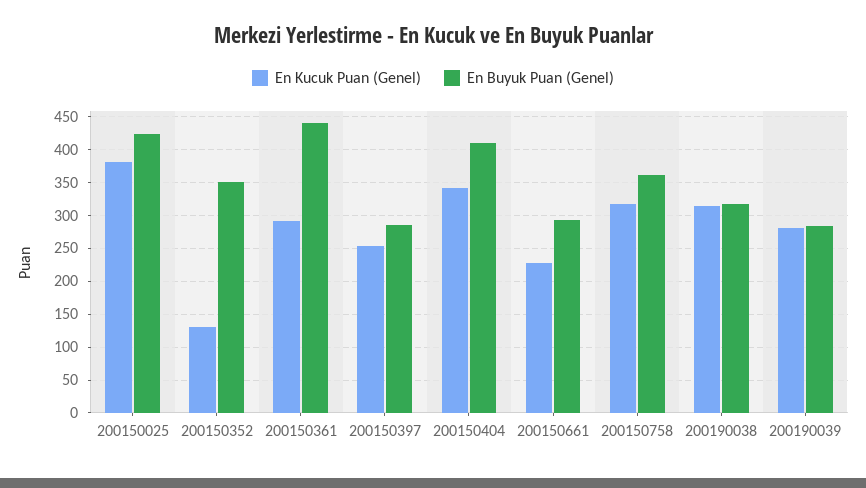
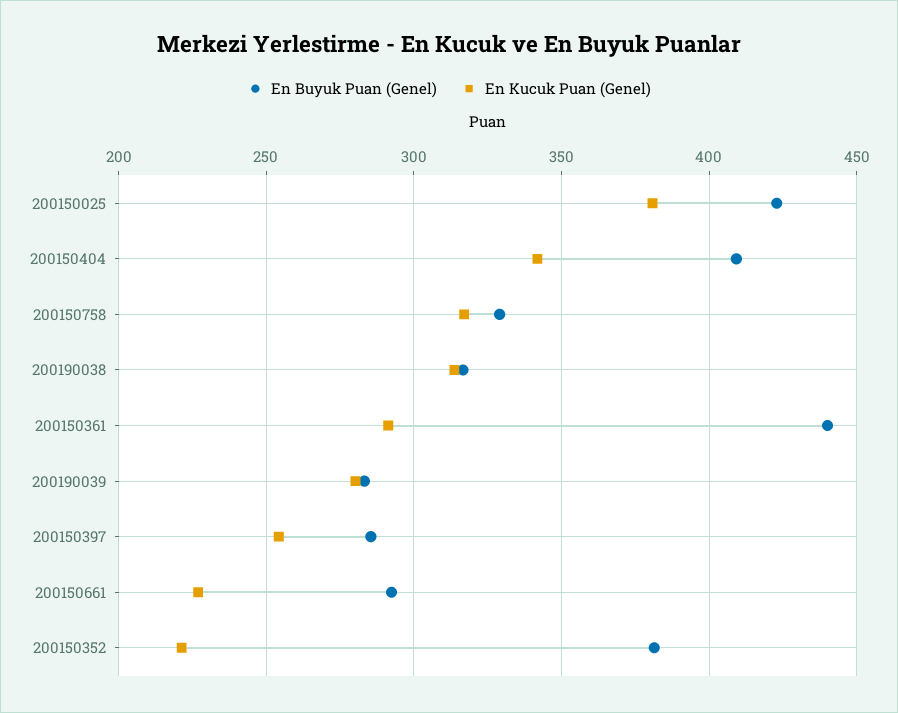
En Kucuk Puan (Genel), 200150352: 130 -> 220
En Buyuk Puan (Genel), 200150352: 350 -> 380
En Buyuk Puan (Genel), 200150758: 360 -> 330

